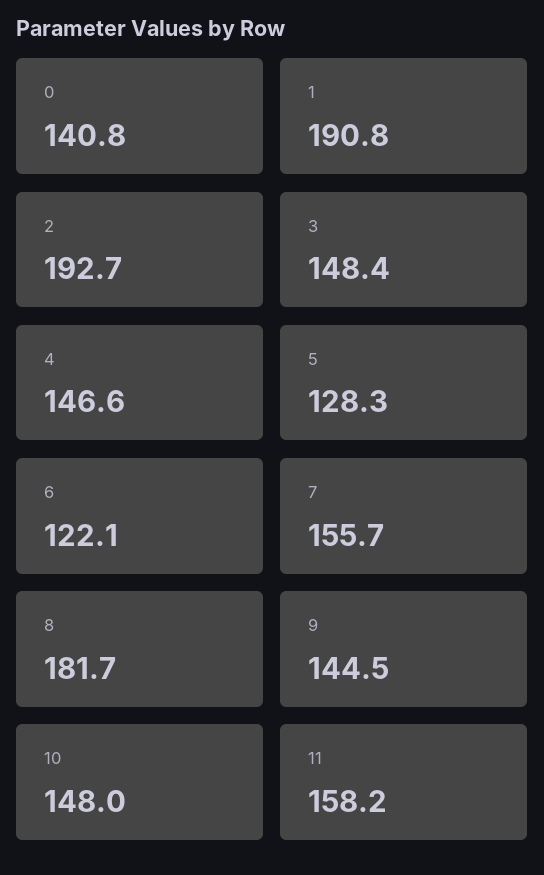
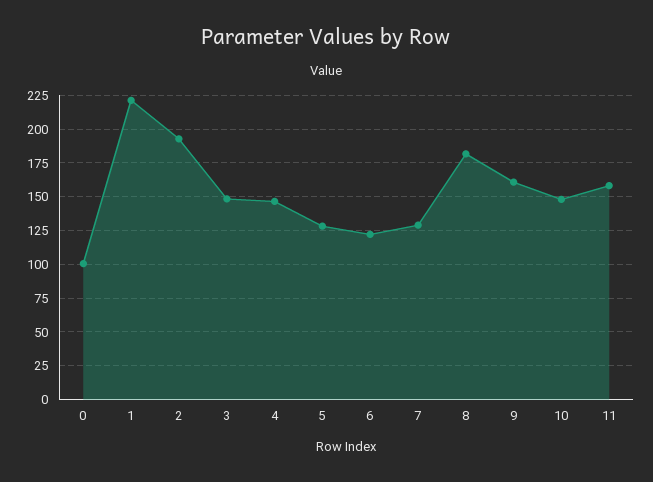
0: 140.8 -> 100
1: 190.8 -> 220
7: 155.7 -> 130
9: 144.5 -> 160

